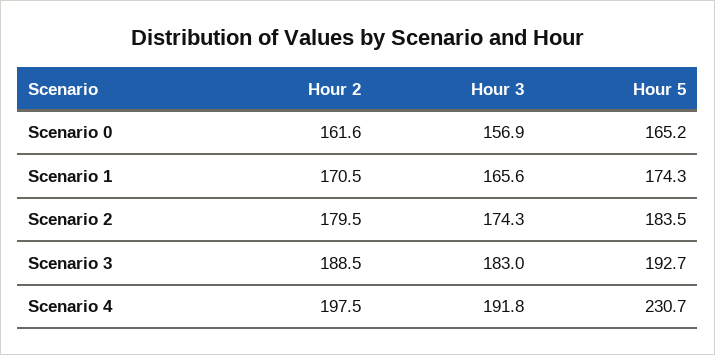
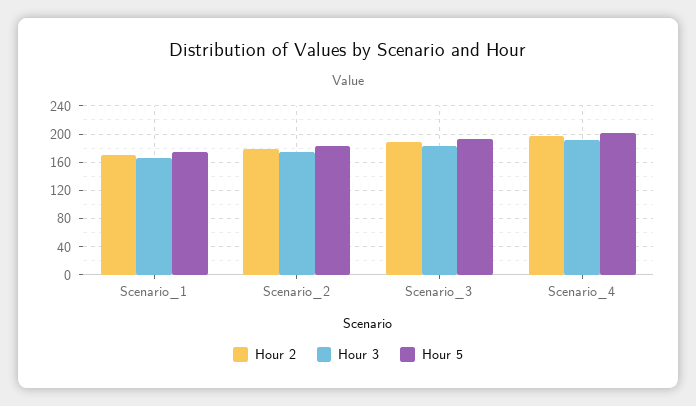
Hour 2, Scenario 0: 161.6 -> none
Hour 3, Scenario 0: 156.9 -> none
Hour 5, Scenario 0: 165.2 -> none
Hour 5, Scenario 4: 230.7 -> 200

